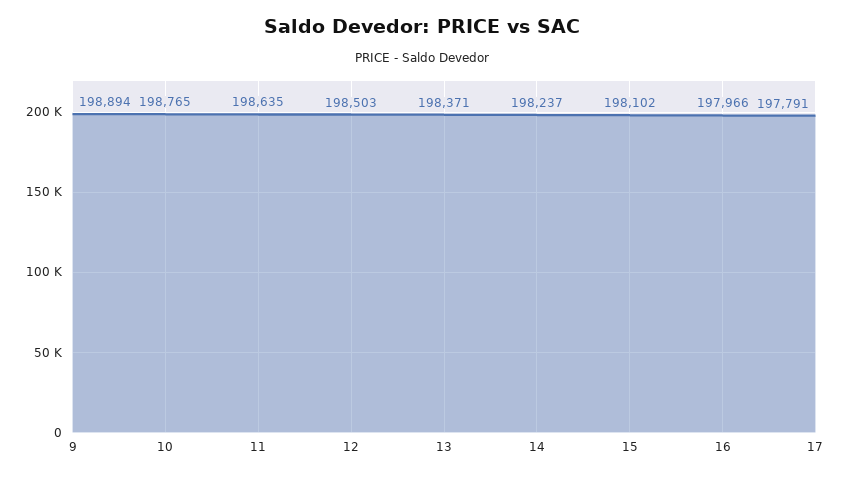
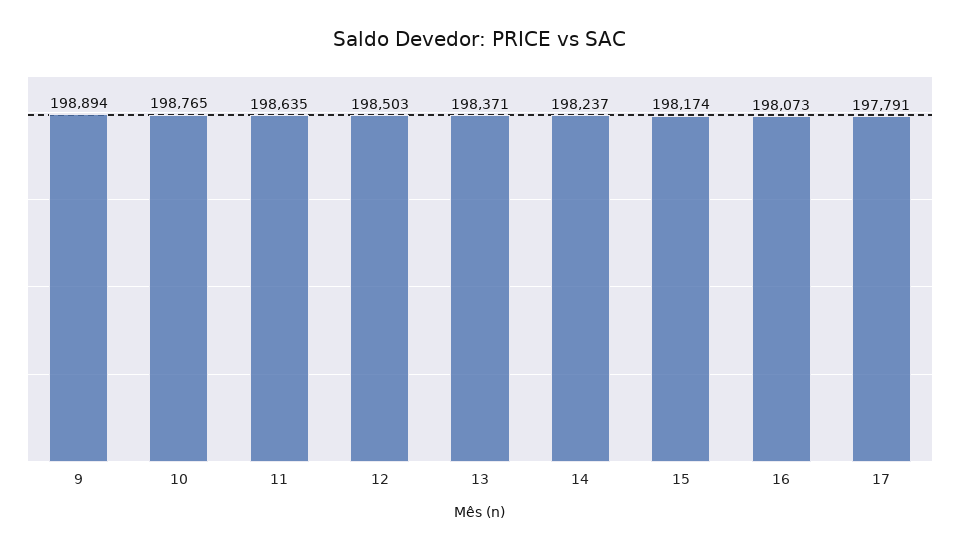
15: 198102 -> 198174
16: 197966 -> 198073

